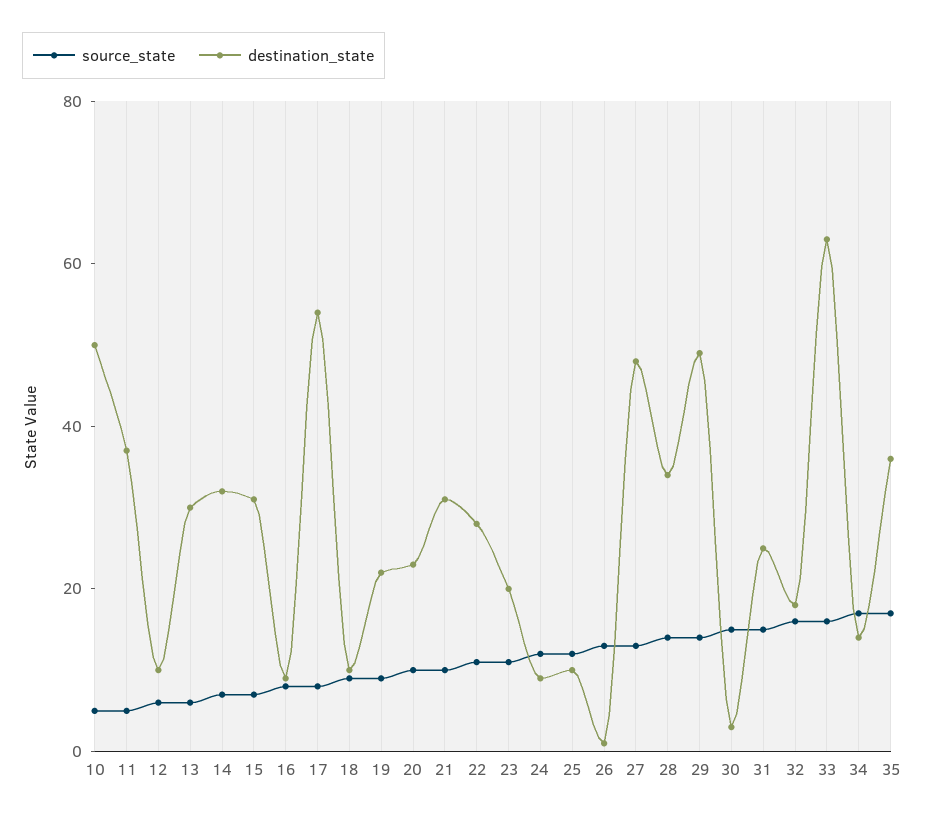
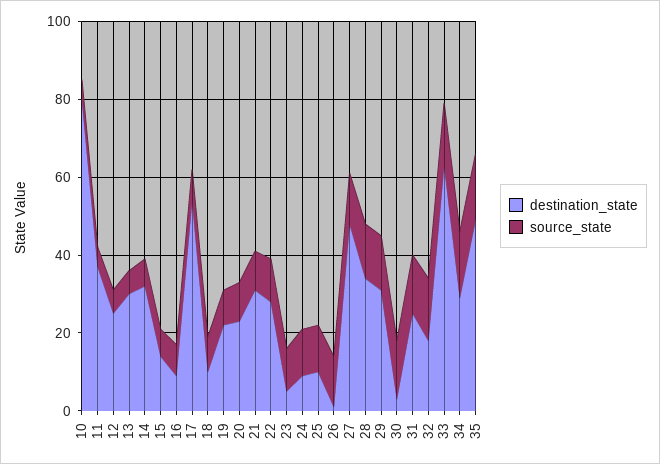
destination_state, 10: 50 -> 80
destination_state, 12: 10 -> 25
destination_state, 15: 30 -> 15
destination_state, 23: 20 -> 5
destination_state, 29: 50 -> 30
destination_state, 34: 15 -> 30
destination_state, 35: 35 -> 50

